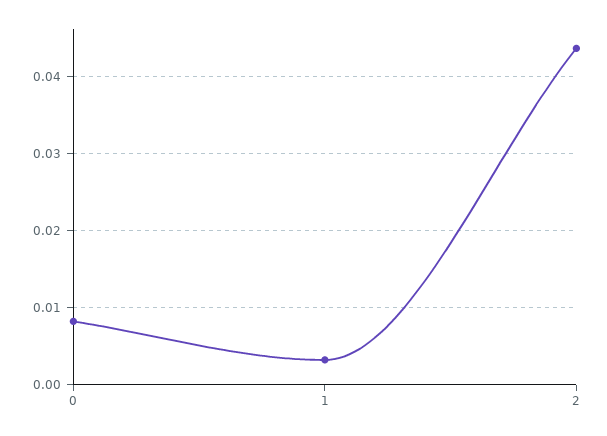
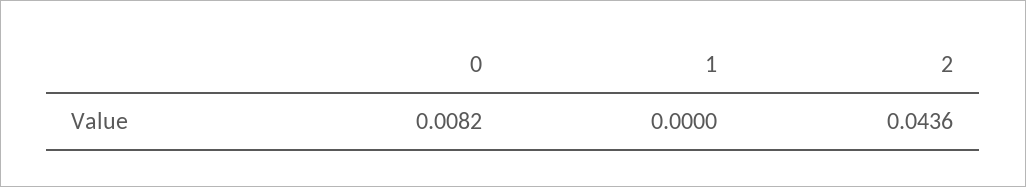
1: 0.003 -> 0

